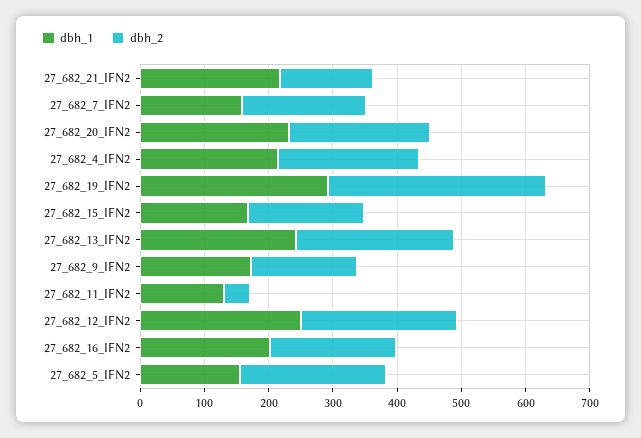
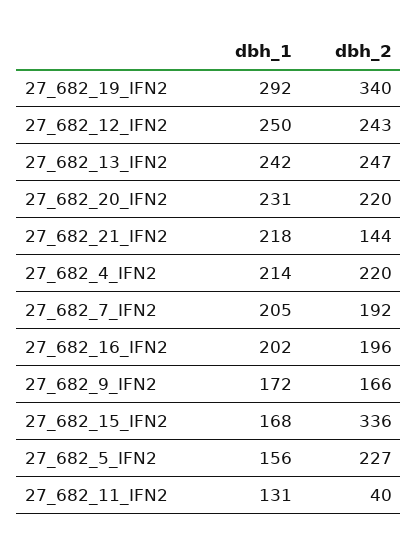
dbh_1, 27_682_7_IFN2: 160 -> 205
dbh_2, 27_682_15_IFN2: 180 -> 336

